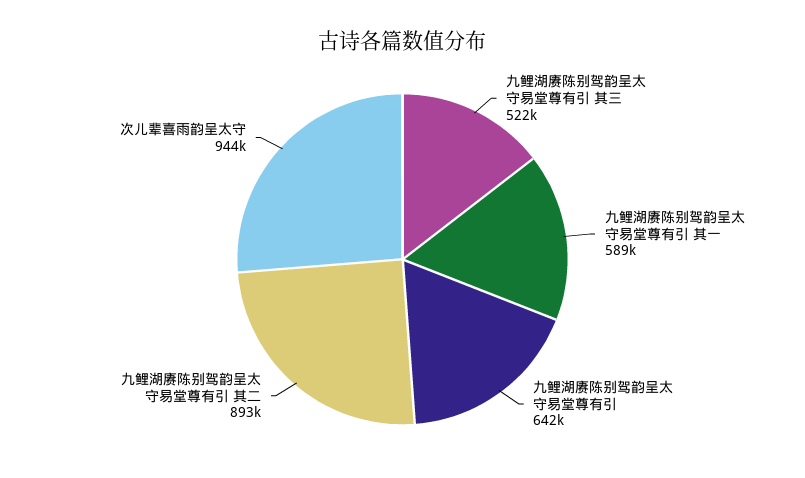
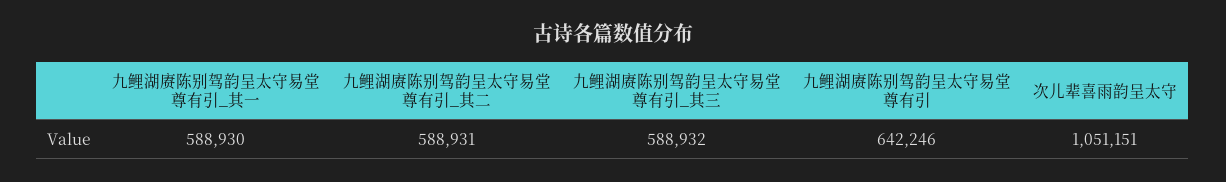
九鲤湖赓陈别驾韵呈太守易堂尊有引 其三: 522000 -> 588932
九鲤湖赓陈别驾韵呈太守易堂尊有引 其二: 893000 -> 588931
次儿辈喜雨韵呈太守: 944000 -> 1051151

